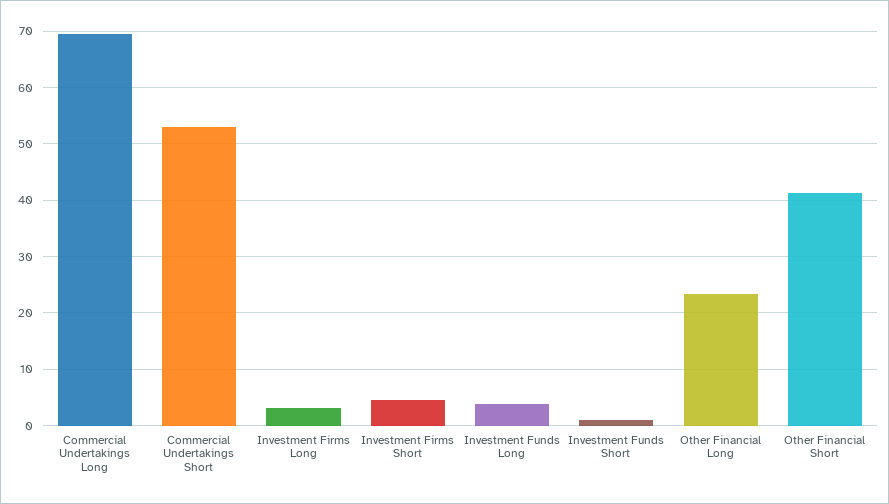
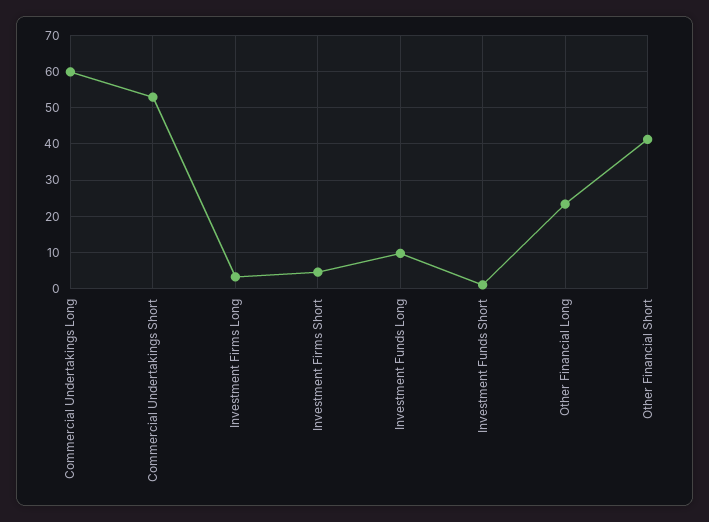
Commercial Undertakings Long: 70 -> 60
Investment Funds Long: 4 -> 10

